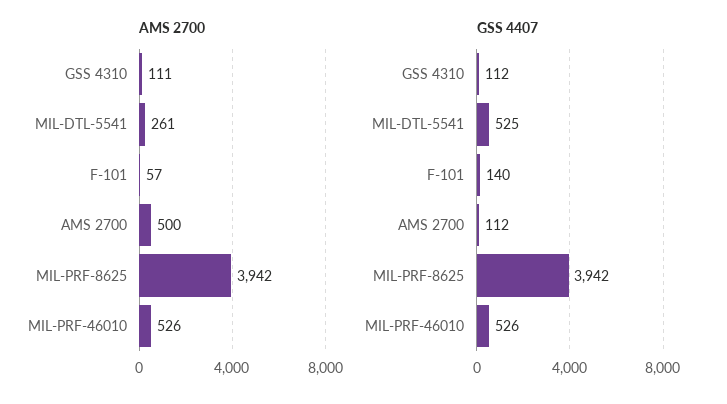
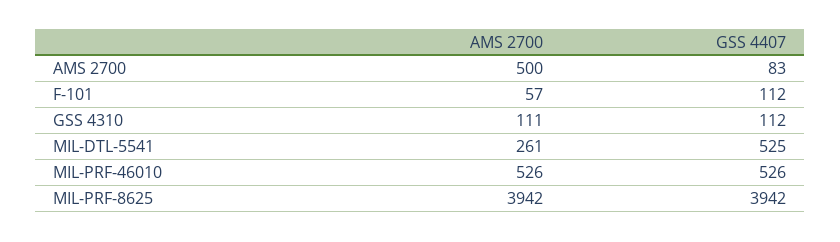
GSS 4407, F-101: 140 -> 112
GSS 4407, AMS 2700: 112 -> 83

